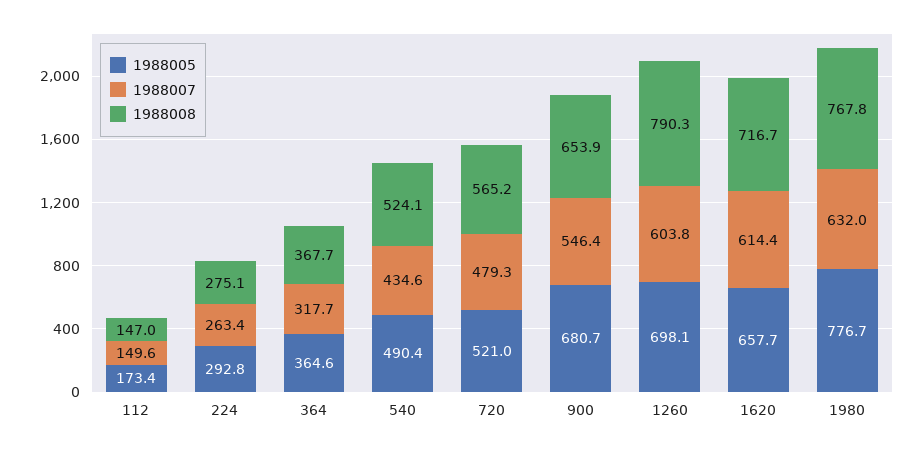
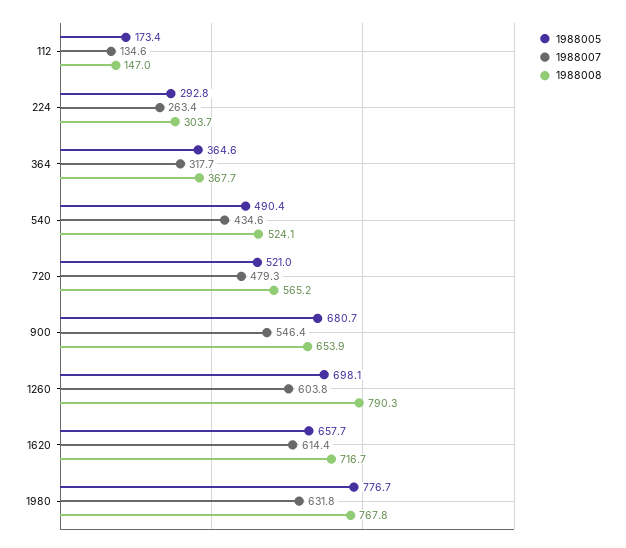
1988007, 112: 149.6 -> 134.6
1988008, 224: 275.1 -> 303.7
1988007, 1980: 632 -> 631.8

